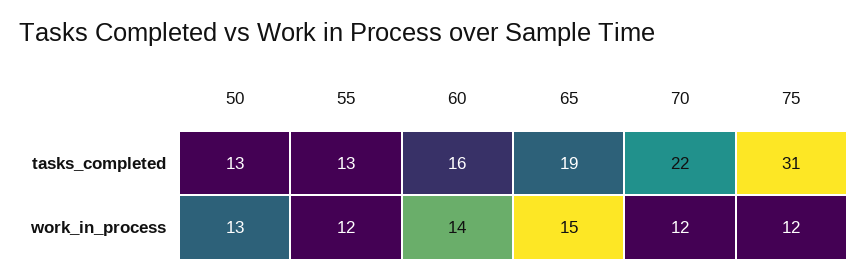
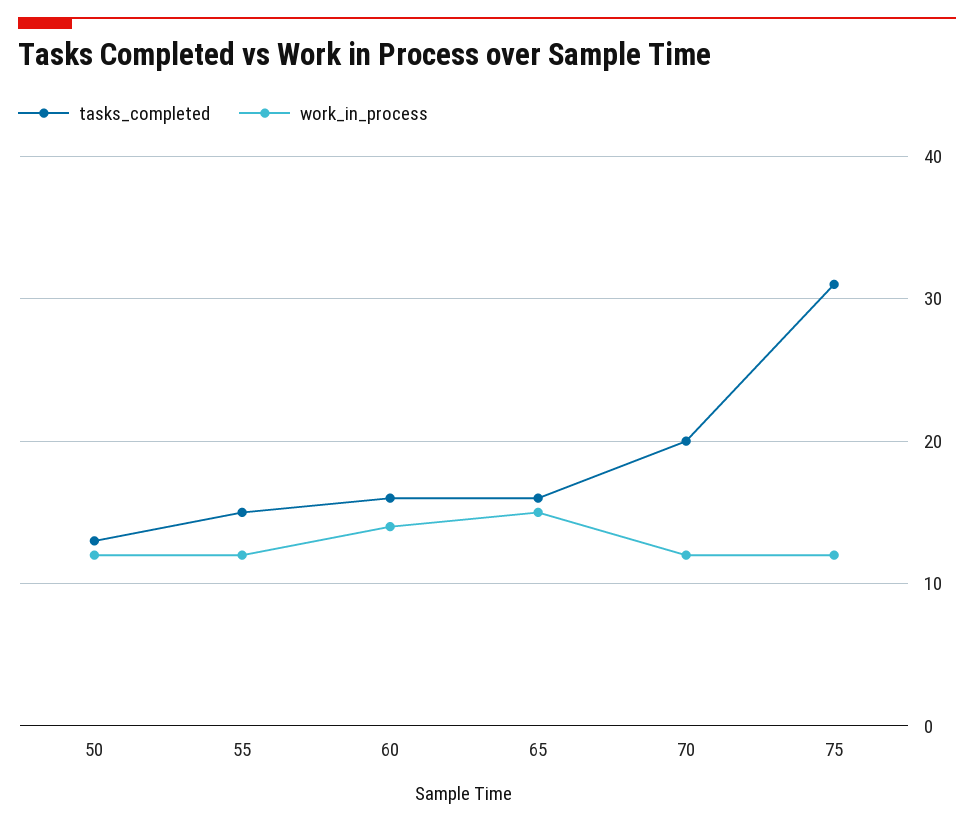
tasks_completed, 55: 13 -> 15
tasks_completed, 65: 19 -> 16
tasks_completed, 70: 22 -> 20
work_in_process, 50: 13 -> 12

